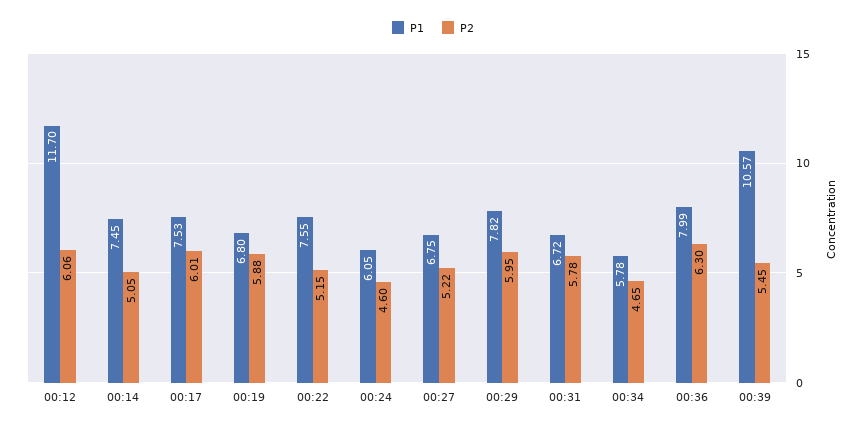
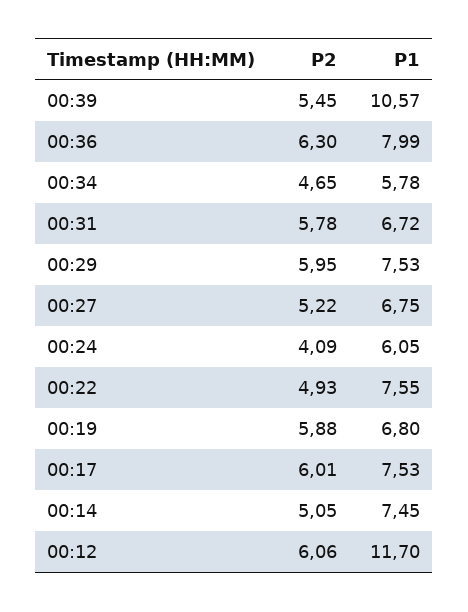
P2, 00:22: 5.15 -> 4.93
P2, 00:24: 4.6 -> 4.09
P1, 00:29: 7.82 -> 7.53

